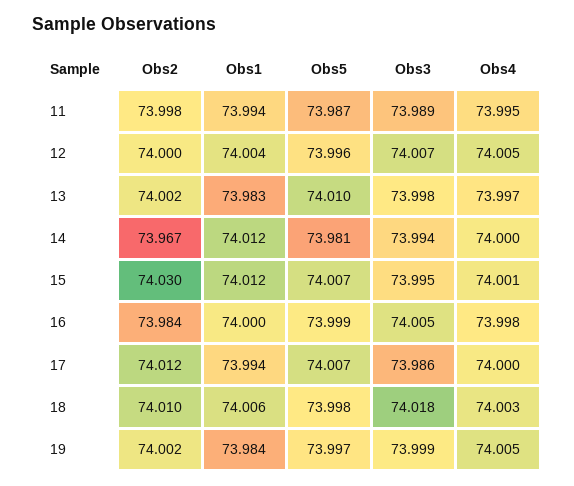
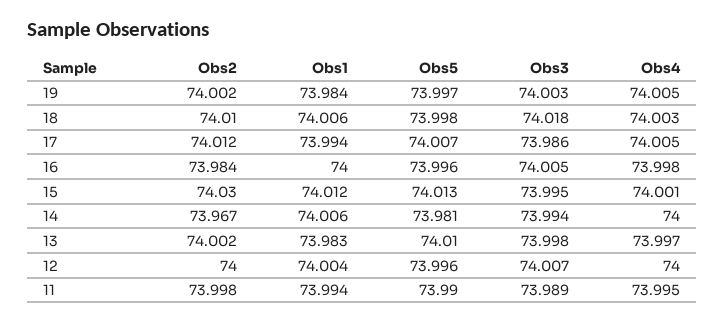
Obs5, 11: 73.987 -> 73.99
Obs4, 12: 74.005 -> 74
Obs1, 14: 74.012 -> 74.006
Obs5, 15: 74.007 -> 74.013
Obs5, 16: 73.999 -> 73.996
Obs4, 17: 74 -> 74.005
Obs3, 19: 73.999 -> 74.003

